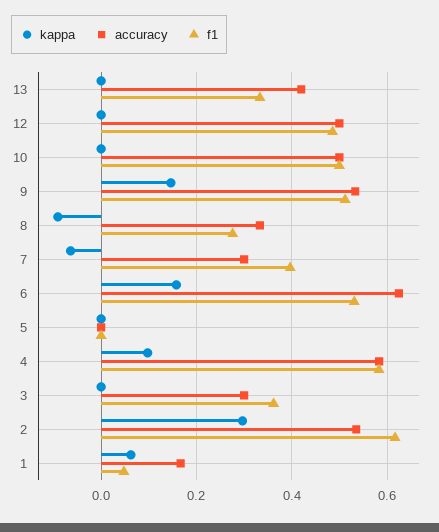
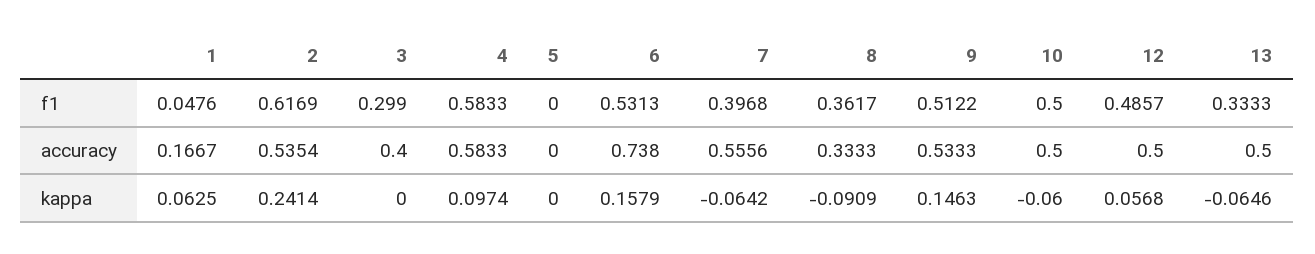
kappa, 13: 0 -> -0.0646
accuracy, 13: 0.42 -> 0.5
kappa, 12: 0 -> 0.0568
kappa, 10: 0 -> -0.06
f1, 8: 0.28 -> 0.3617
accuracy, 7: 0.3 -> 0.5556
accuracy, 6: 0.62 -> 0.738
accuracy, 3: 0.3 -> 0.4
f1, 3: 0.36 -> 0.299
kappa, 2: 0.3 -> 0.2414

